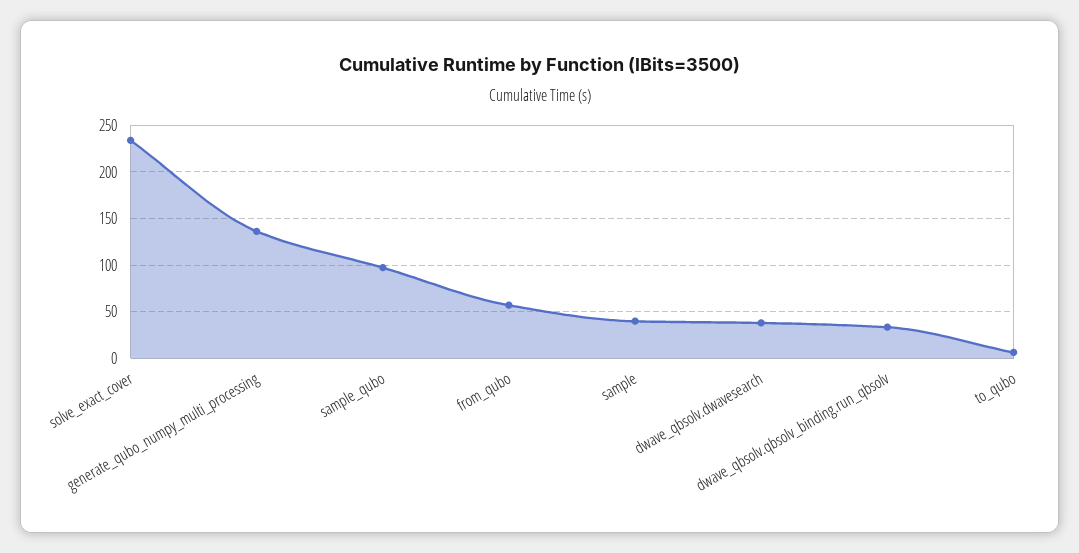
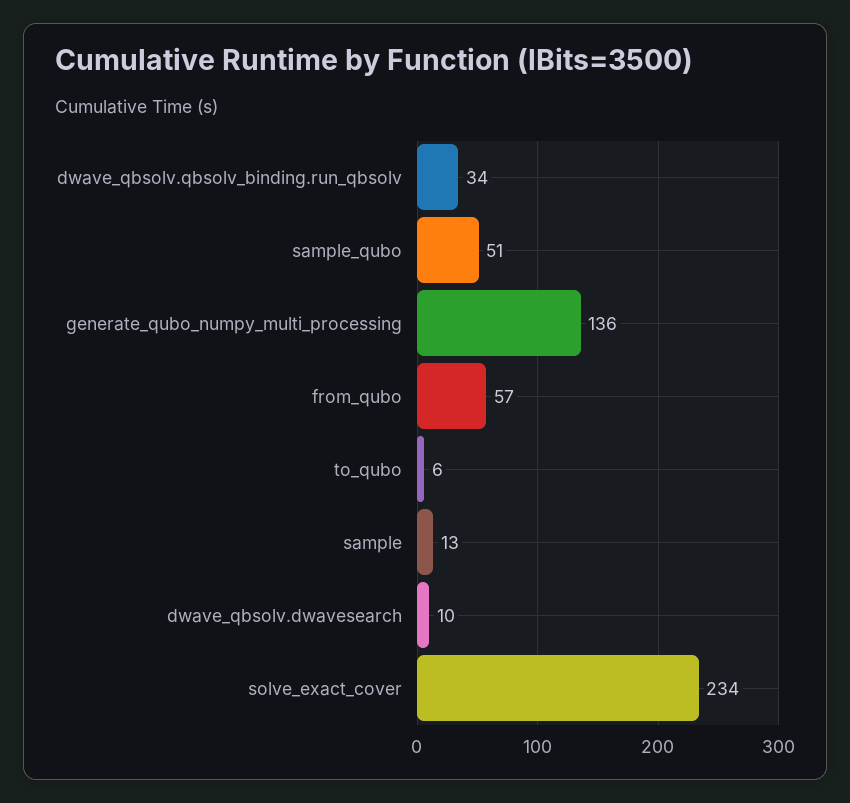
sample_qubo: 100 -> 51
sample: 40 -> 13
dwave_qbsolv.dwavesearch: 40 -> 10

